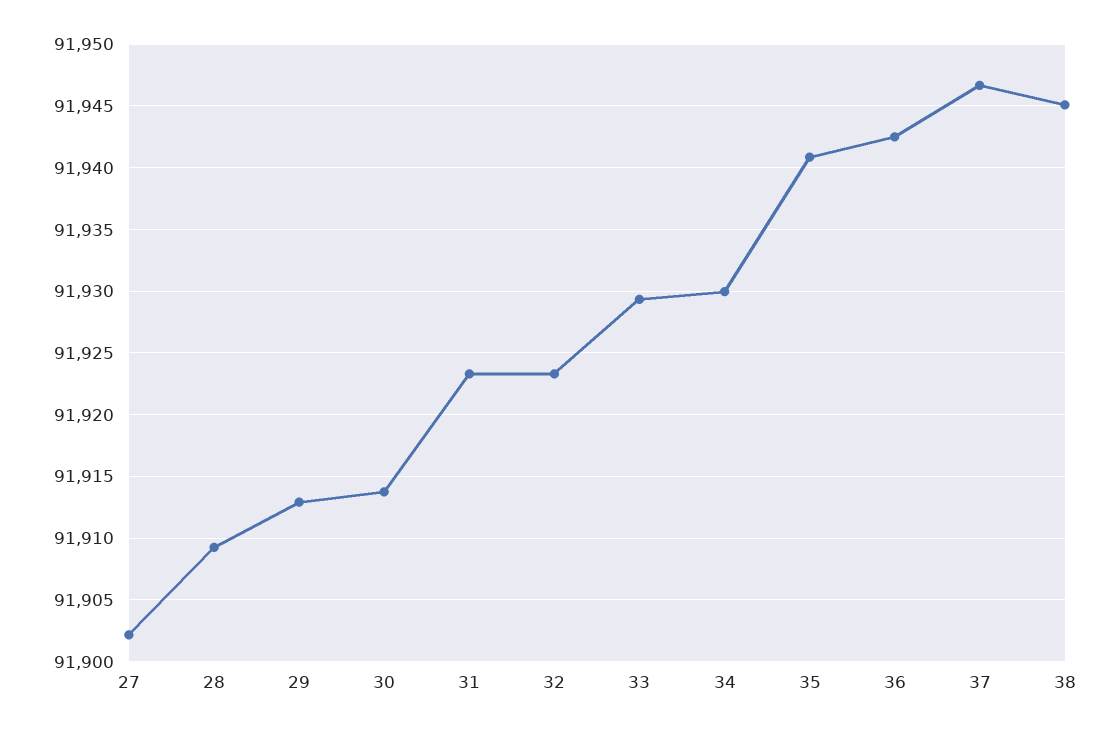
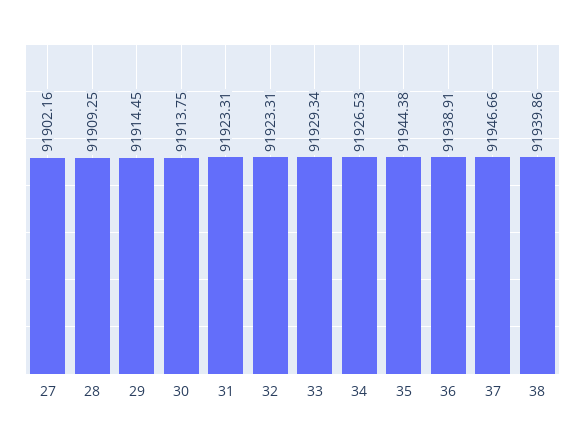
29: 91913 -> 91914.45
34: 91930 -> 91926.53
35: 91941 -> 91944.38
36: 91942.5 -> 91938.91
38: 91945 -> 91939.86

